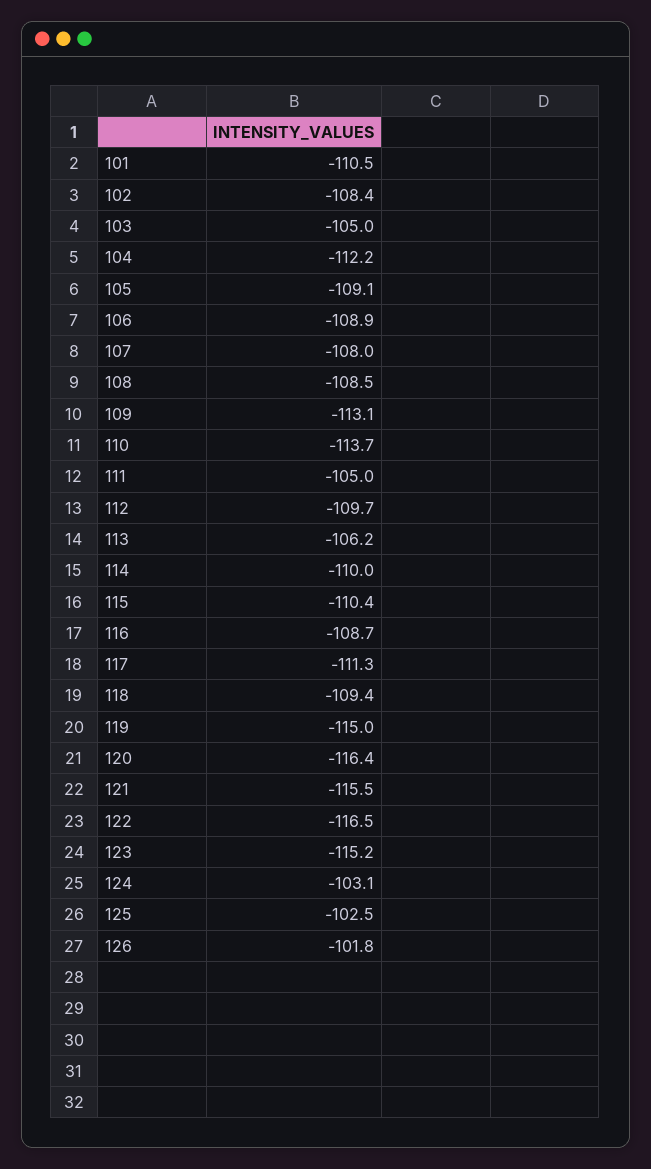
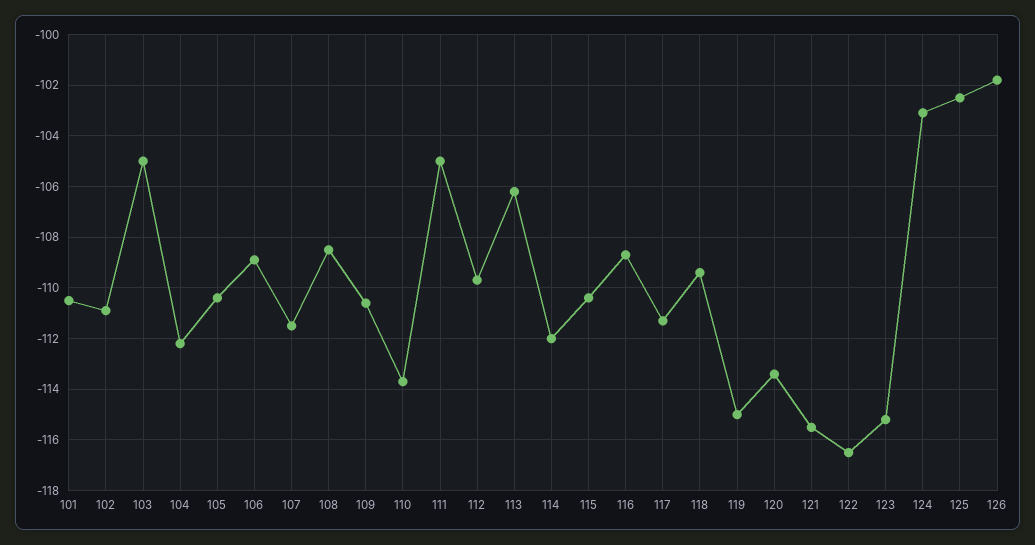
102: -108.4 -> -111
105: -109.1 -> -110.5
107: -108 -> -111.5
109: -113.1 -> -110.5
114: -110 -> -112
120: -116.4 -> -113.5

